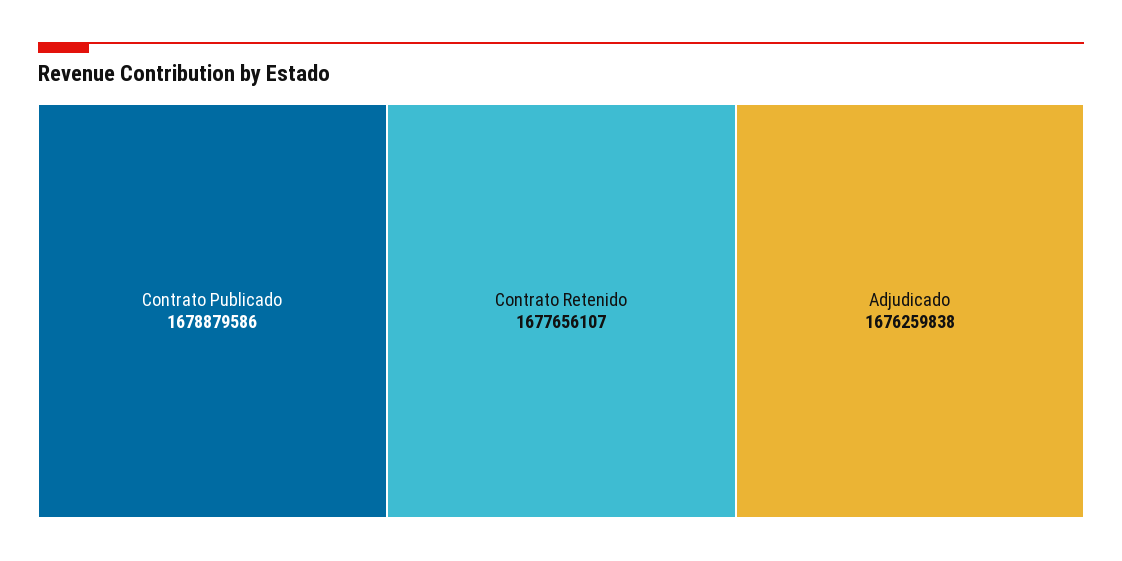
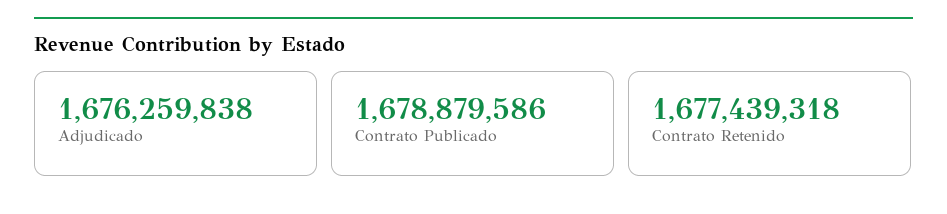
Contrato Retenido: 1677656107 -> 1677439318

